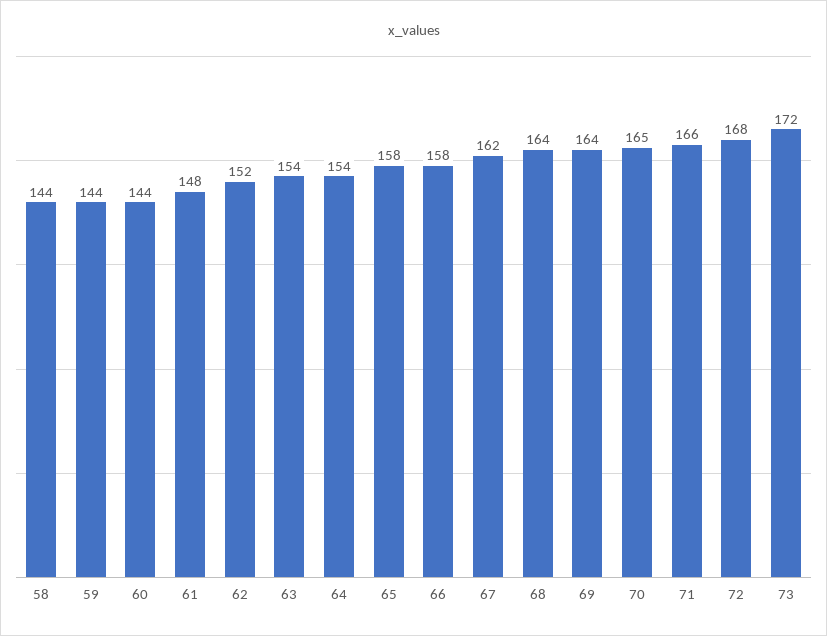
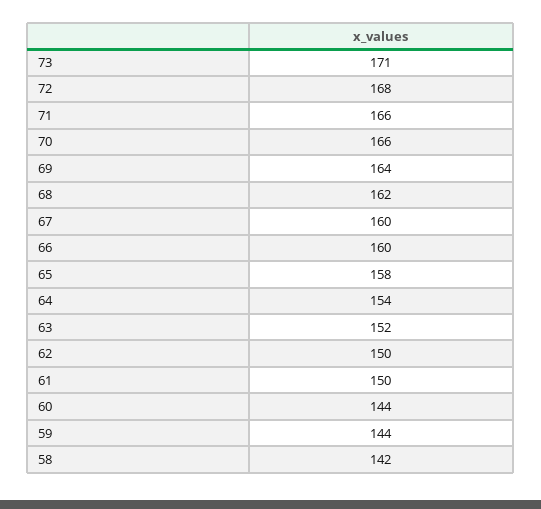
58: 144 -> 142
61: 148 -> 150
62: 152 -> 150
63: 154 -> 152
66: 158 -> 160
67: 162 -> 160
68: 164 -> 162
70: 165 -> 166
73: 172 -> 171

